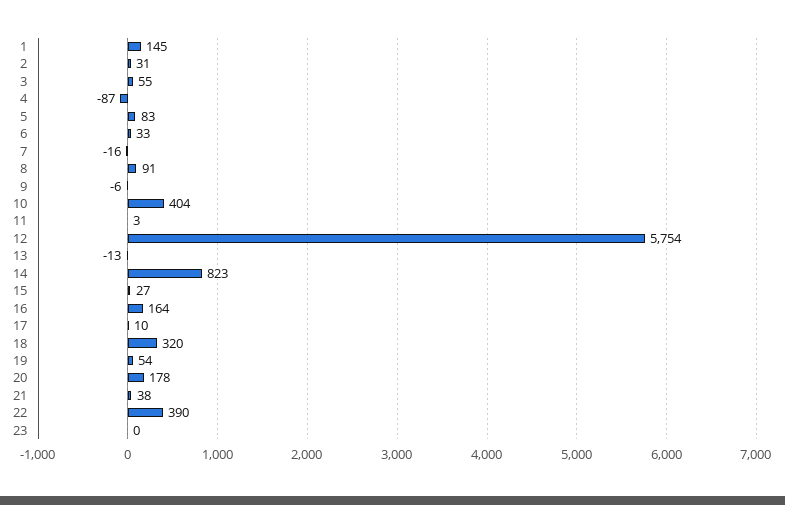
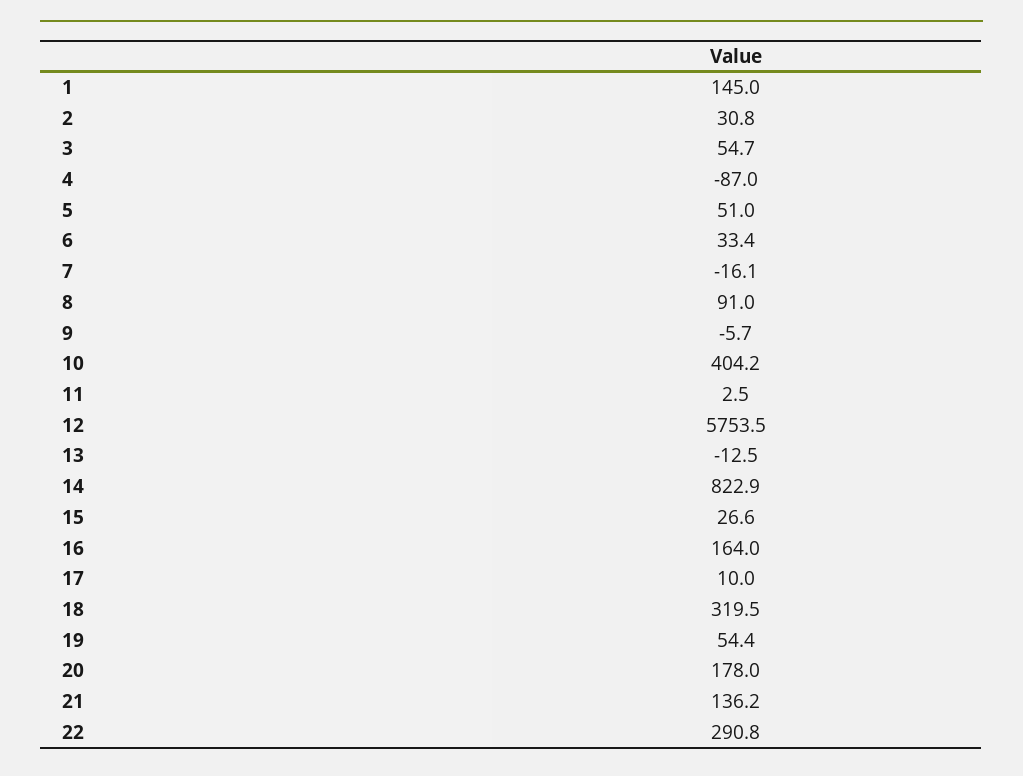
5: 83 -> 51
21: 38 -> 136.2
22: 390 -> 290.8
23: 0 -> none

